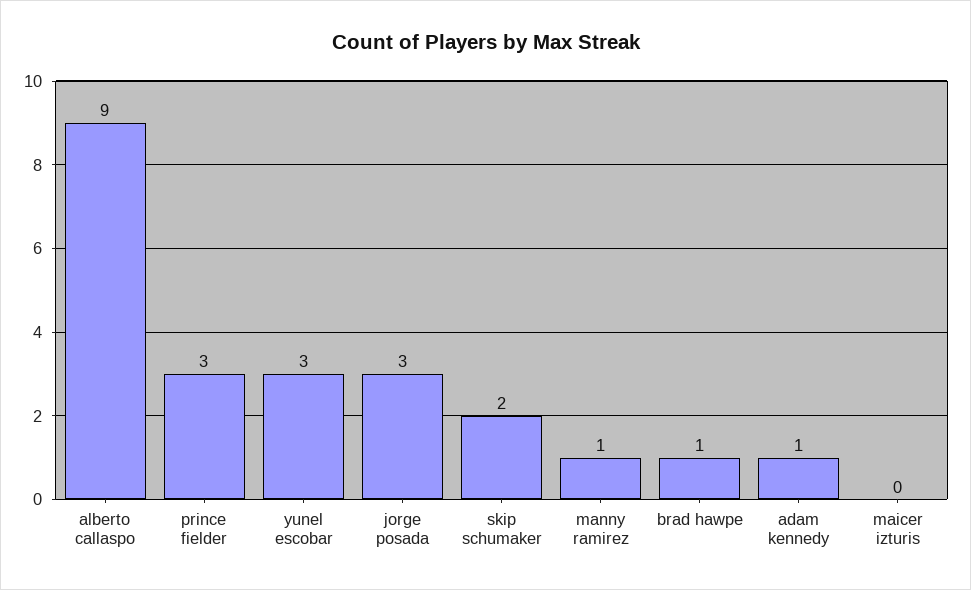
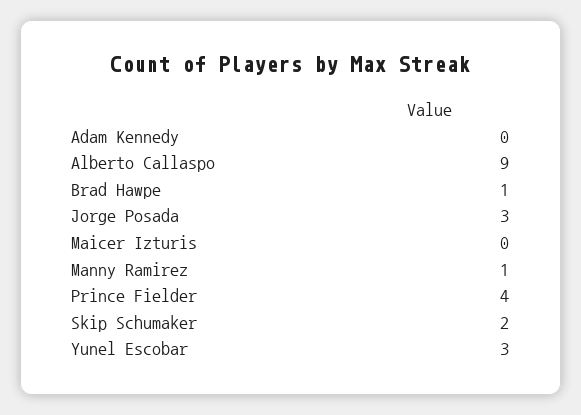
prince fielder: 3 -> 4
adam kennedy: 1 -> 0

